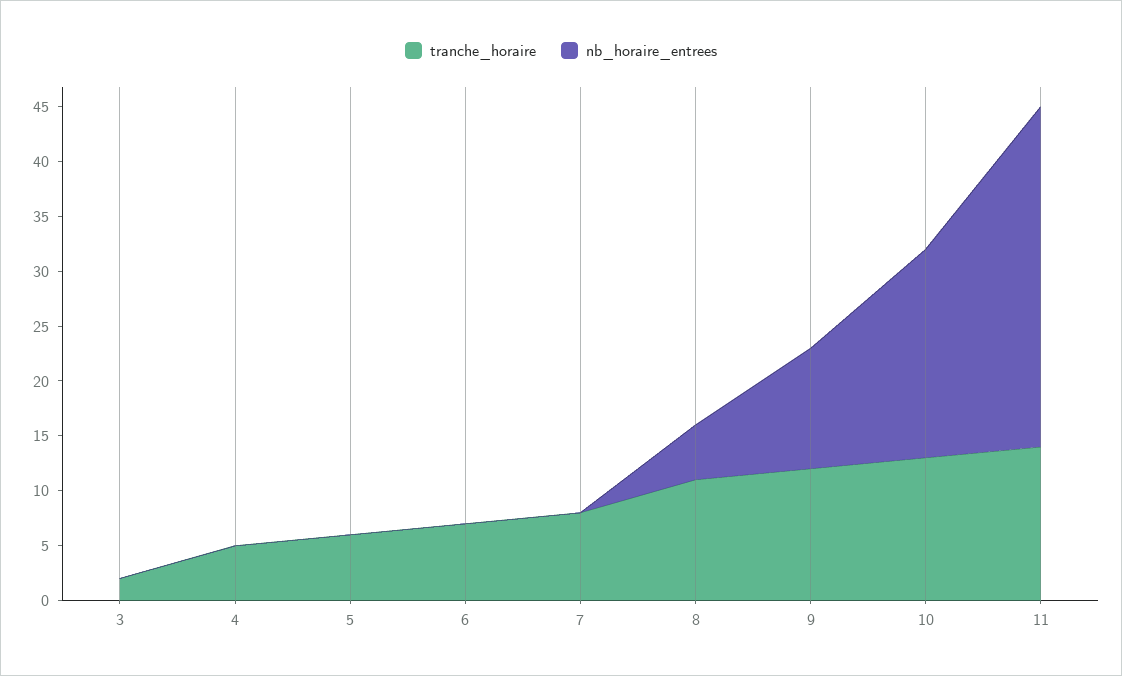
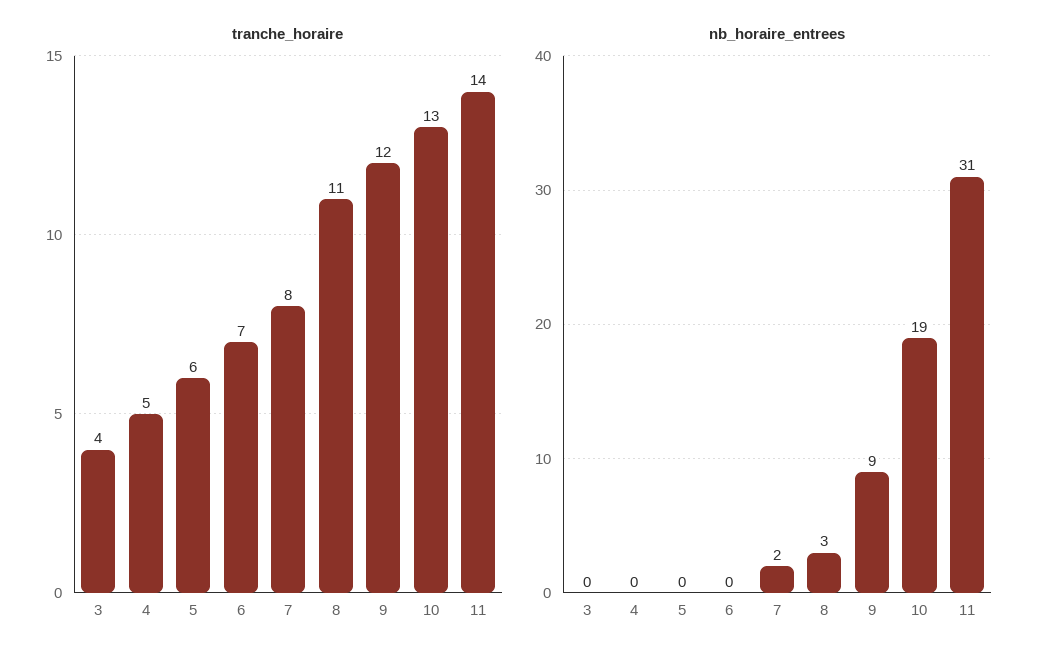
tranche_horaire, 3: 2 -> 4
nb_horaire_entrees, 7: 0 -> 2
nb_horaire_entrees, 8: 5 -> 3
nb_horaire_entrees, 9: 11 -> 9

